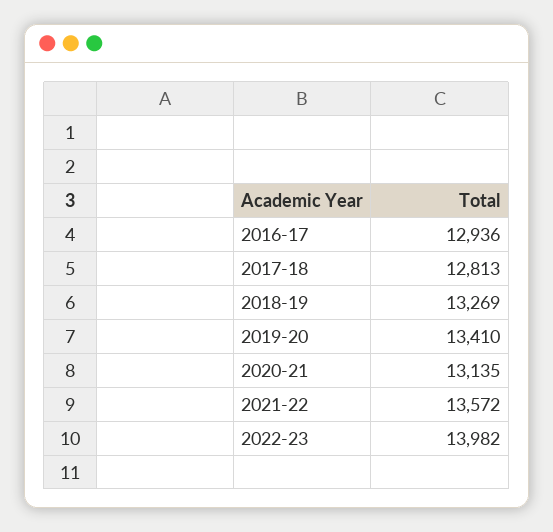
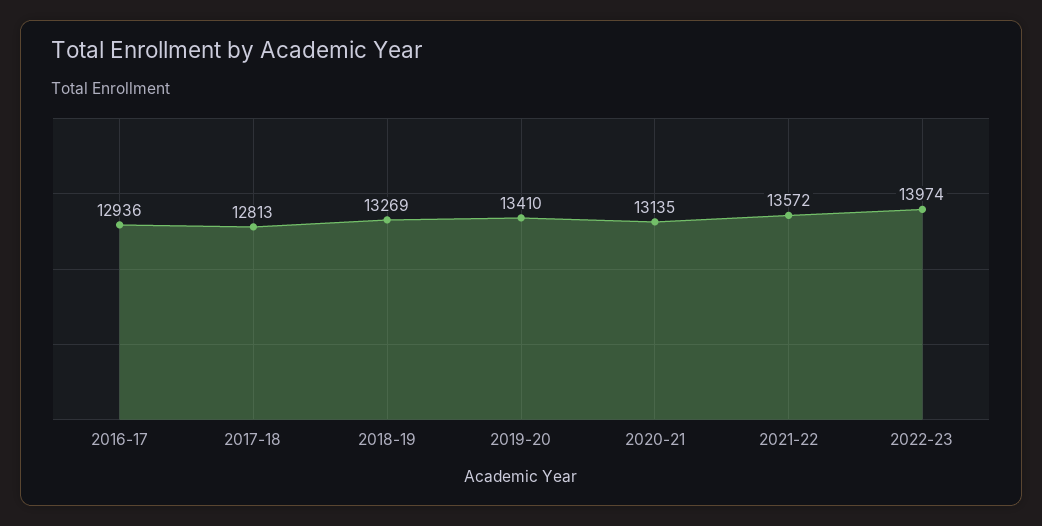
2022-23: 13982 -> 13974

